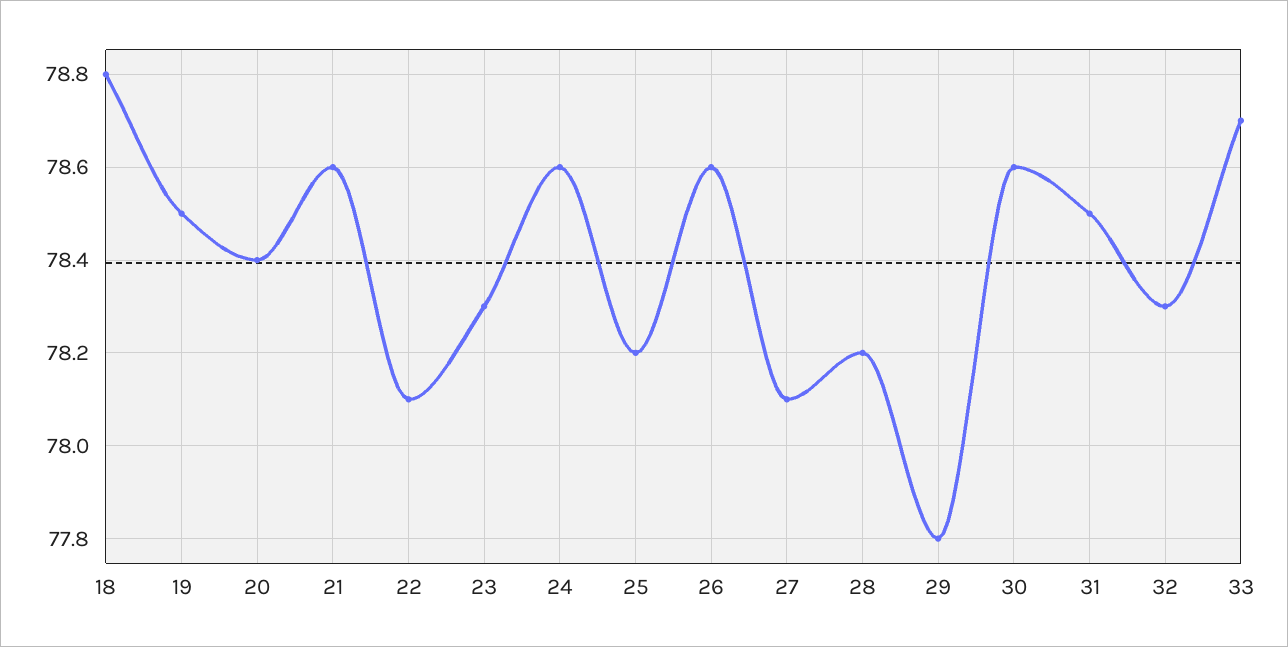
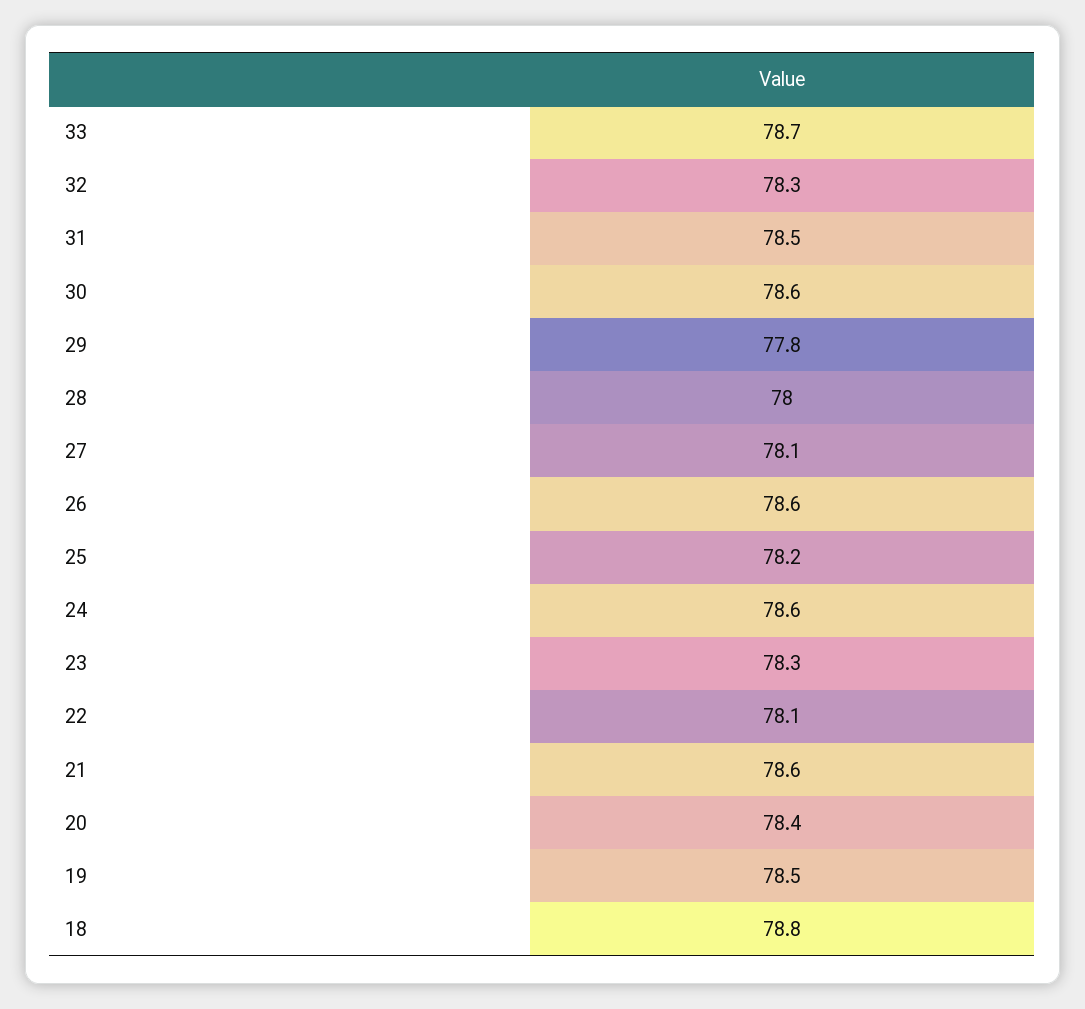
28: 78.2 -> 78

